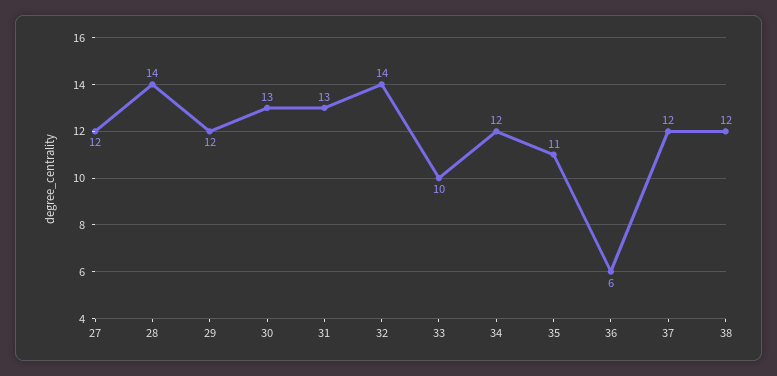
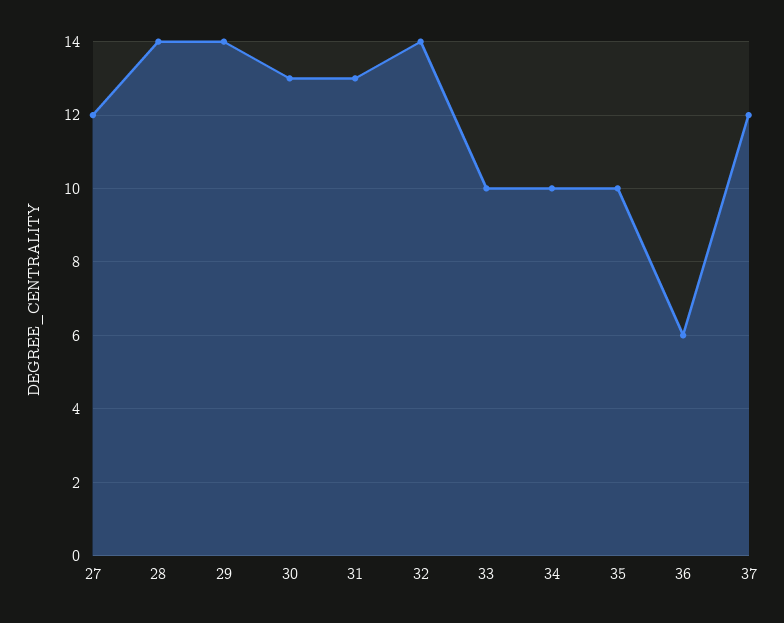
29: 12 -> 14
34: 12 -> 10
35: 11 -> 10
38: 12 -> none

